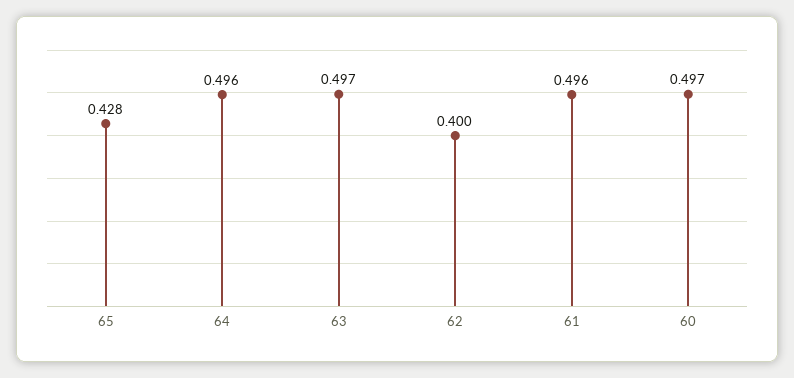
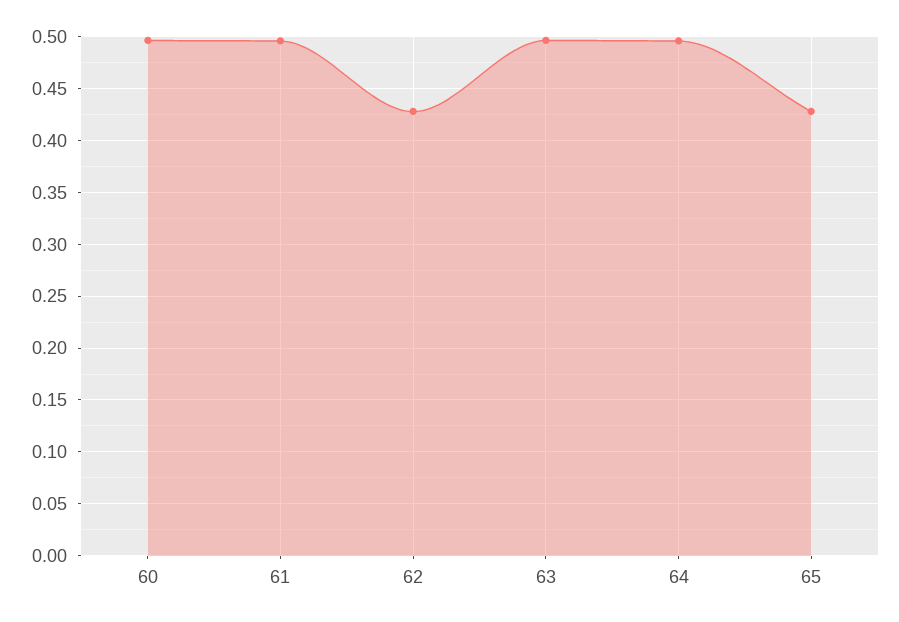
62: 0.4 -> 0.43

